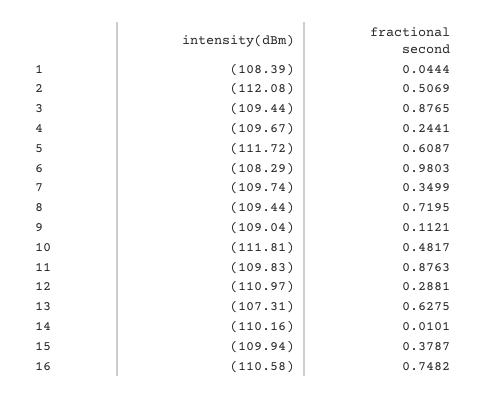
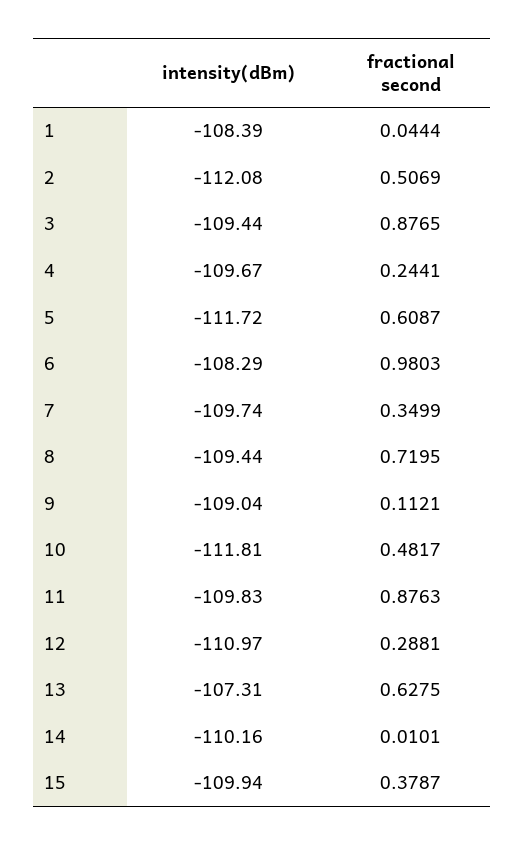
intensity(dBm), 16: -110.58 -> none
fractional second, 16: 0.7482 -> none

